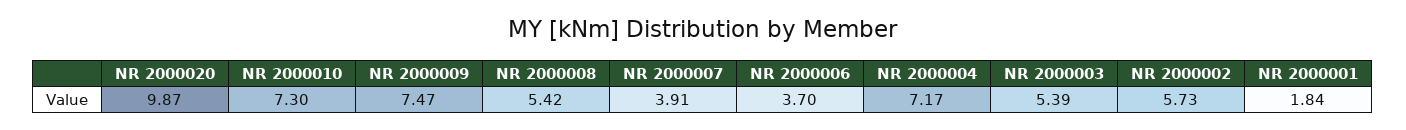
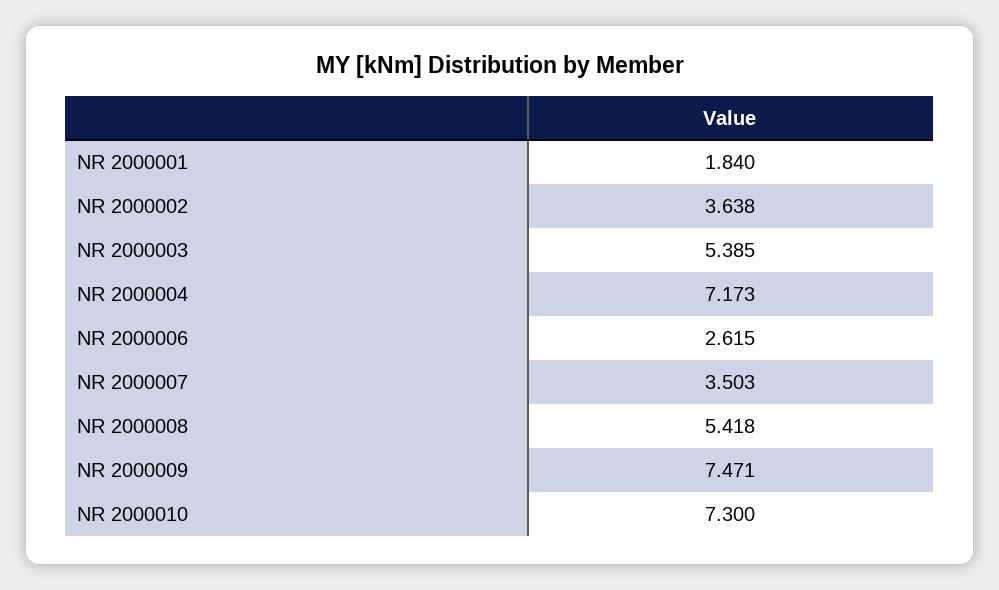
NR 2000020: 9.87 -> none
NR 2000007: 3.91 -> 3.503
NR 2000006: 3.7 -> 2.615
NR 2000002: 5.73 -> 3.638

